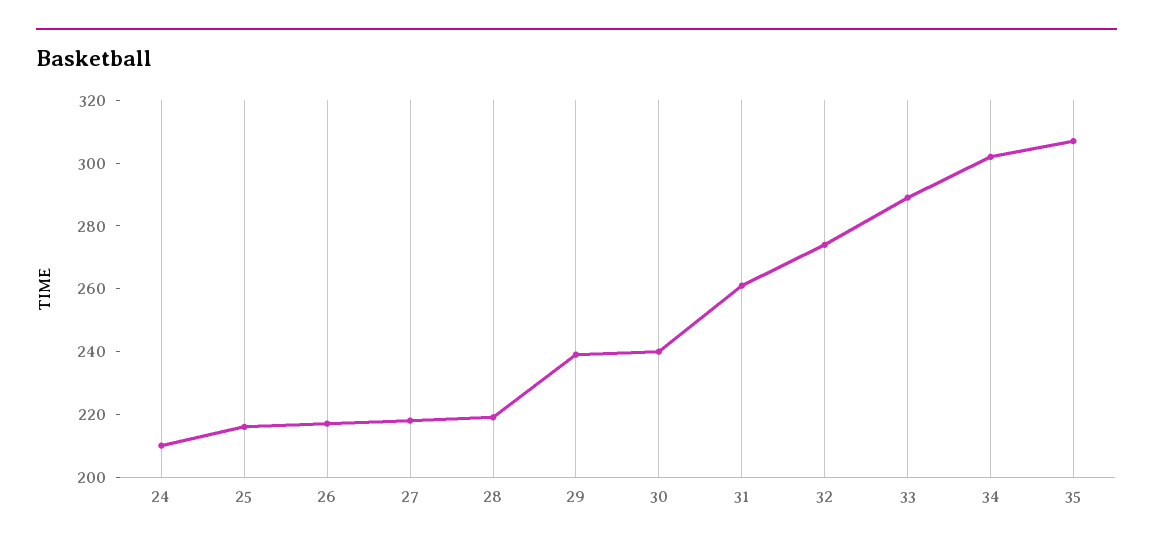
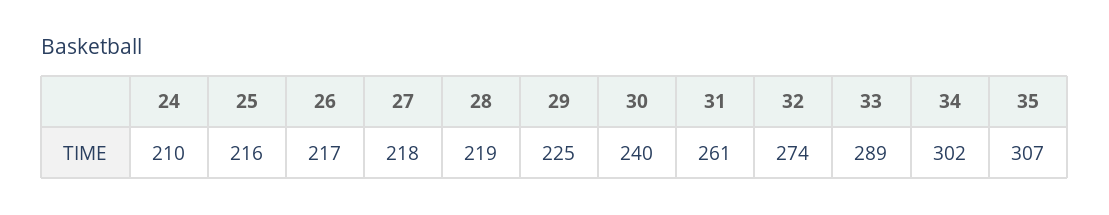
29: 240 -> 225

